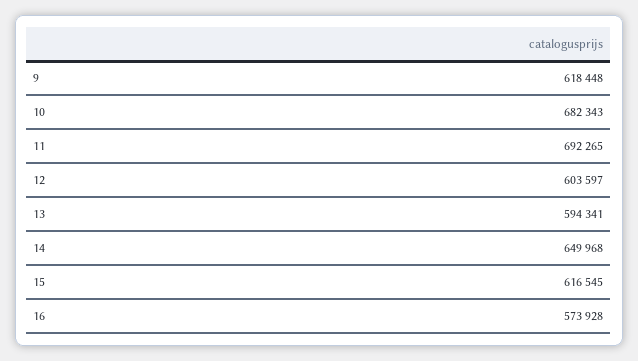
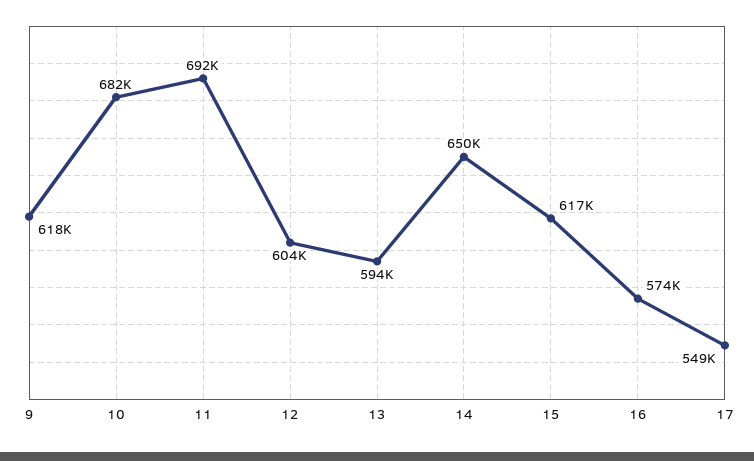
17: none -> 549000

